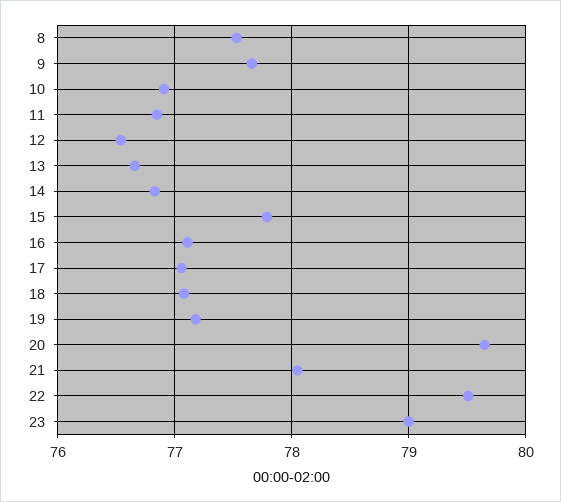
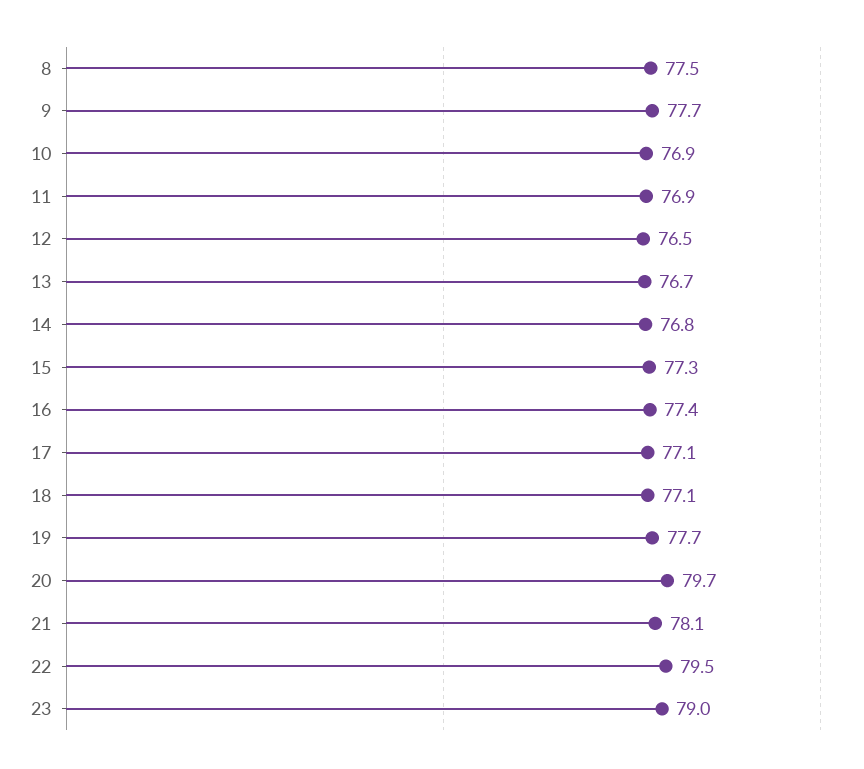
15: 77.8 -> 77.3
16: 77.1 -> 77.4
19: 77.2 -> 77.7

